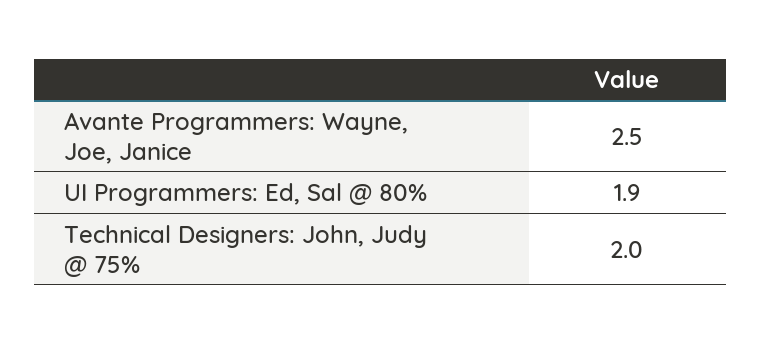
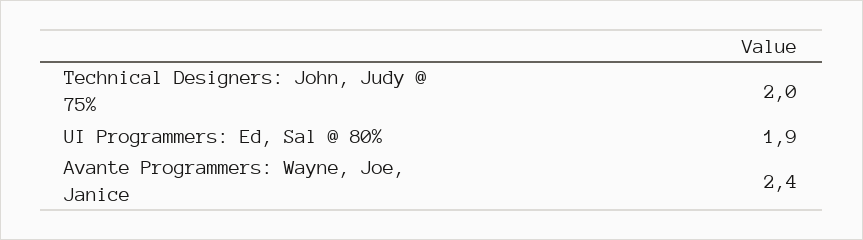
Avante Programmers: Wayne, Joe, Janice: 2.5 -> 2.4

